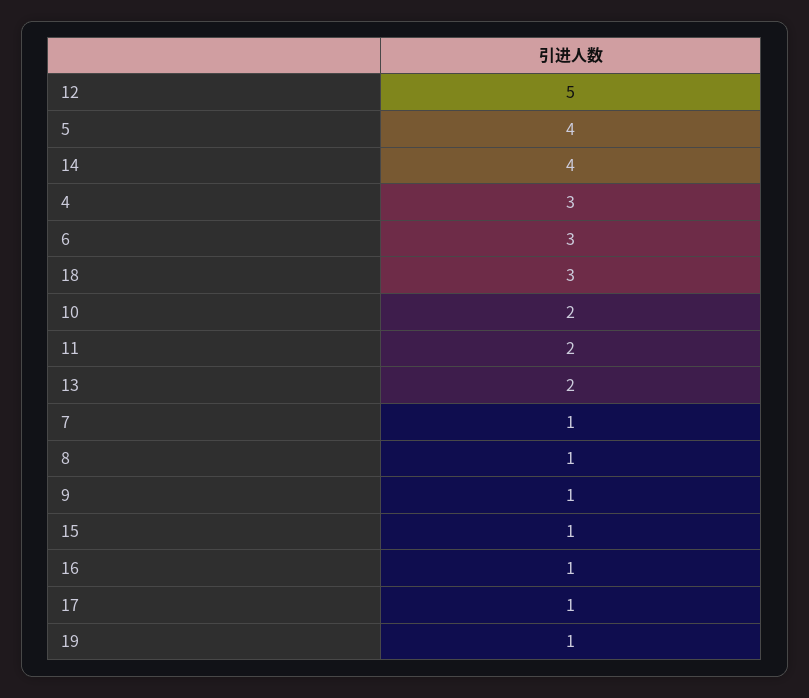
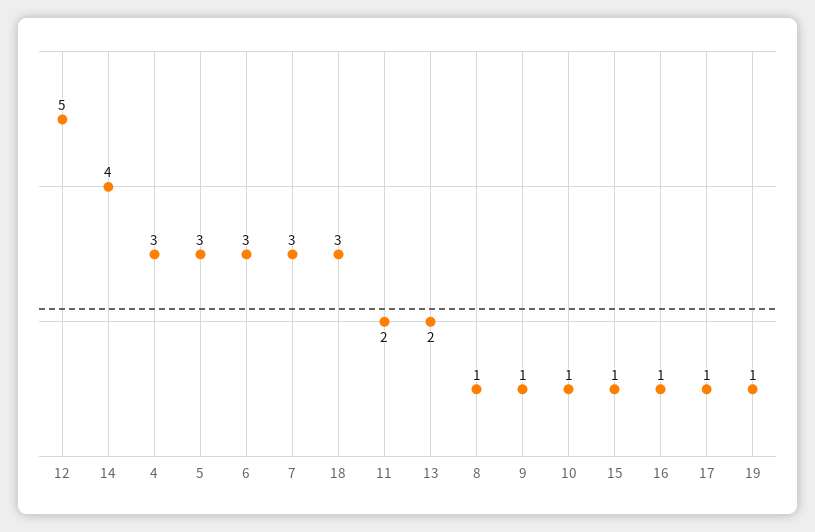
5: 4 -> 3
10: 2 -> 1
7: 1 -> 3

